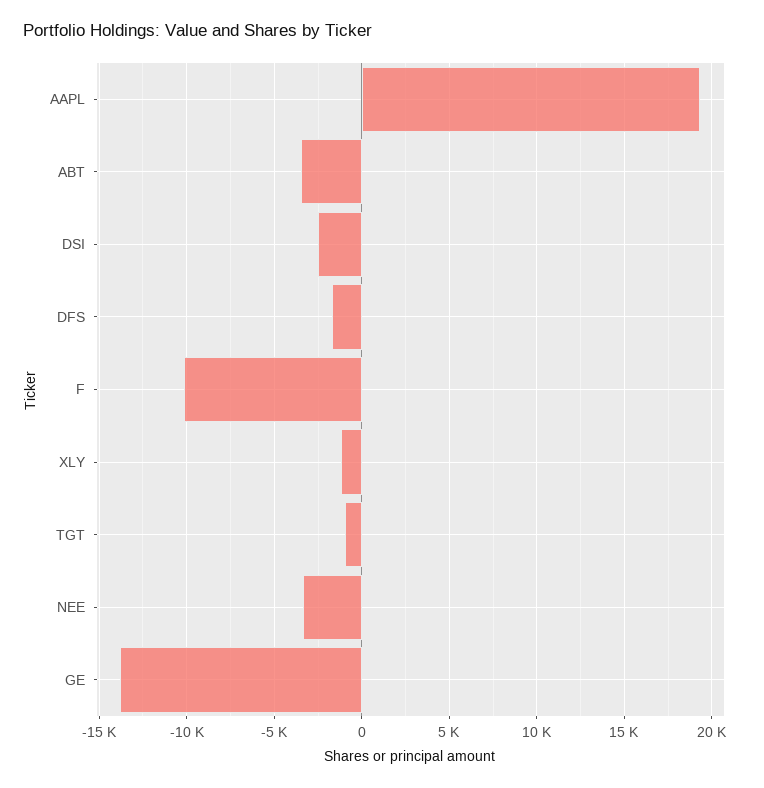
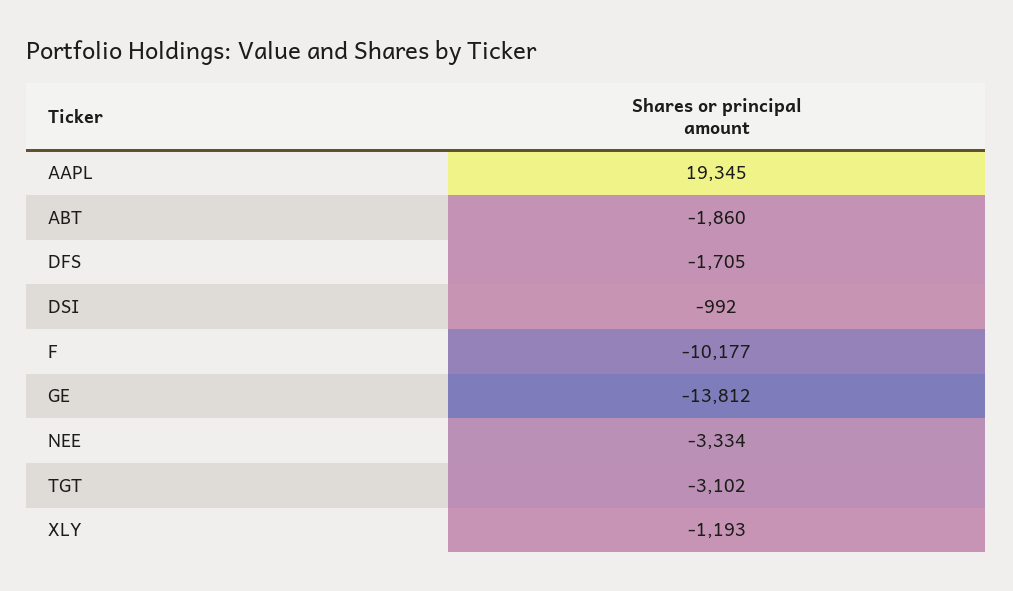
ABT: -3500 -> -1860
DSI: -2500 -> -992
TGT: -1000 -> -3102

